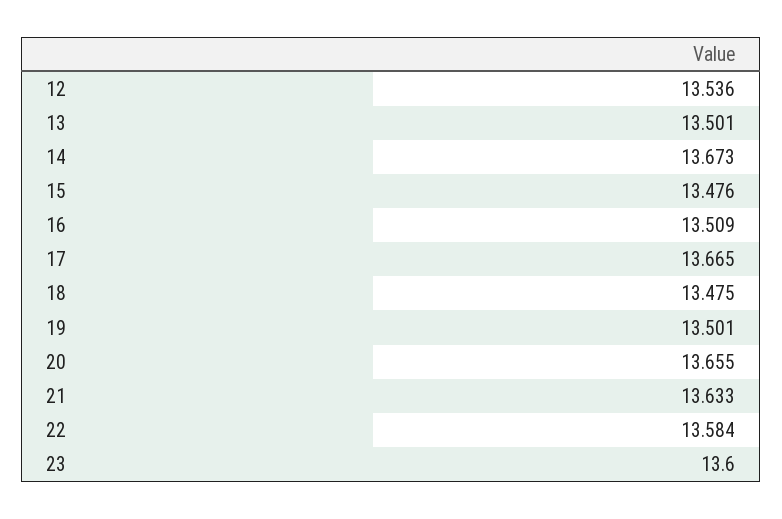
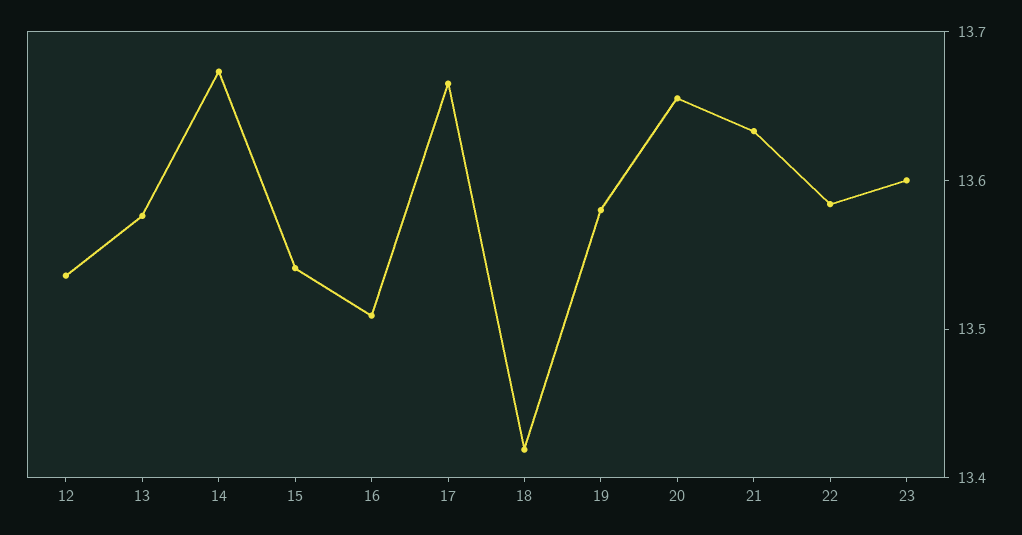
13: 13.501 -> 13.58
15: 13.476 -> 13.54
18: 13.475 -> 13.42
19: 13.501 -> 13.58

